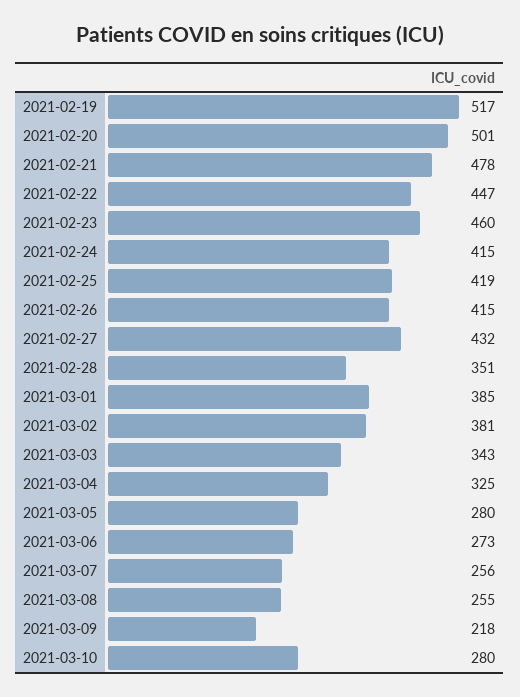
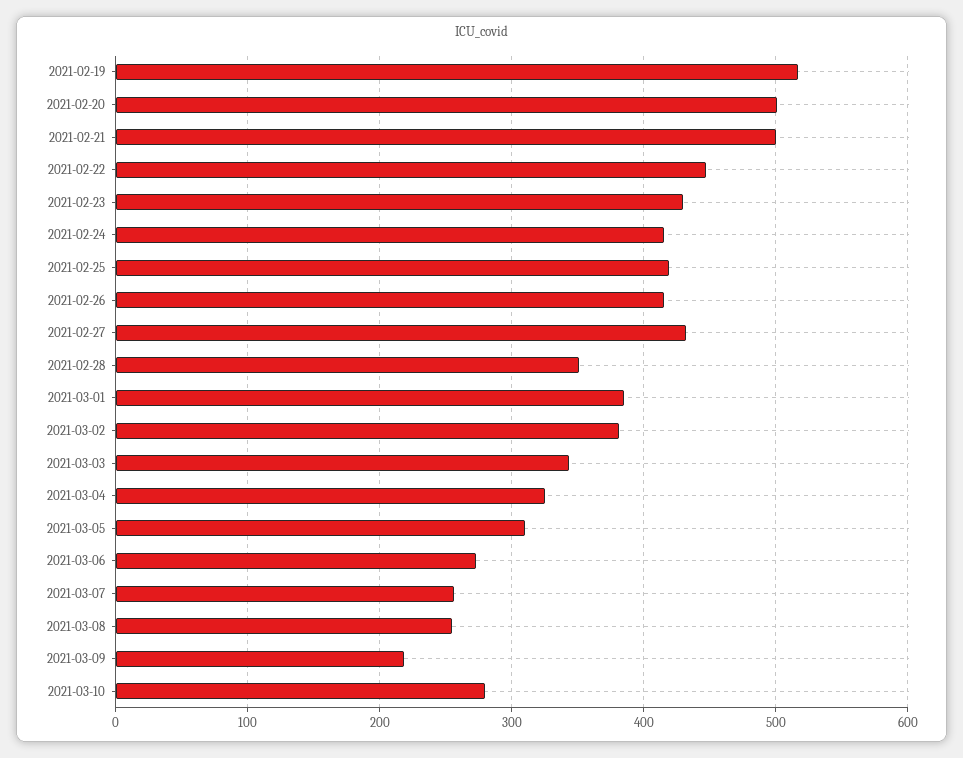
2021-02-21: 478 -> 500
2021-02-23: 460 -> 430
2021-03-05: 280 -> 310

